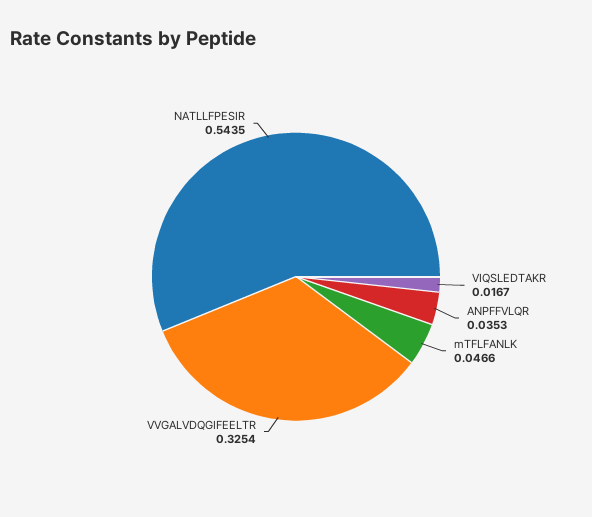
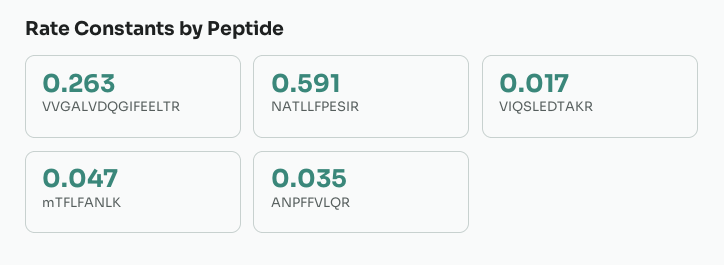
VVGALVDQGIFEELTR: 0.3254 -> 0.263
NATLLFPESIR: 0.5435 -> 0.591

